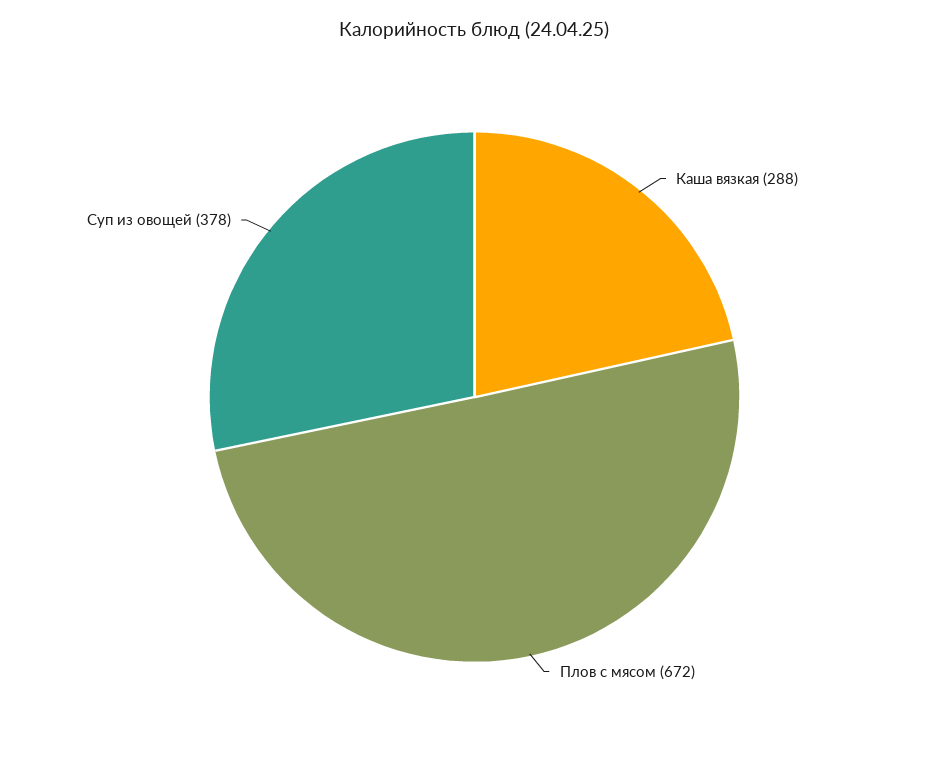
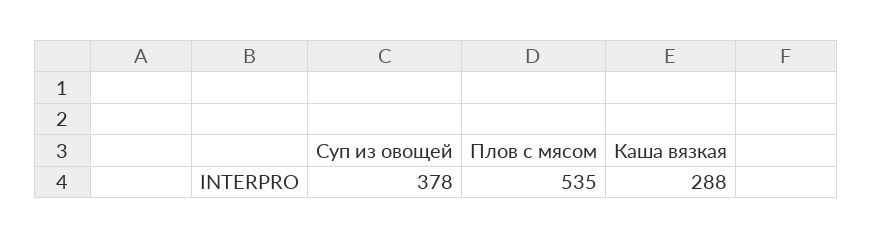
Плов с мясом: 672 -> 535

